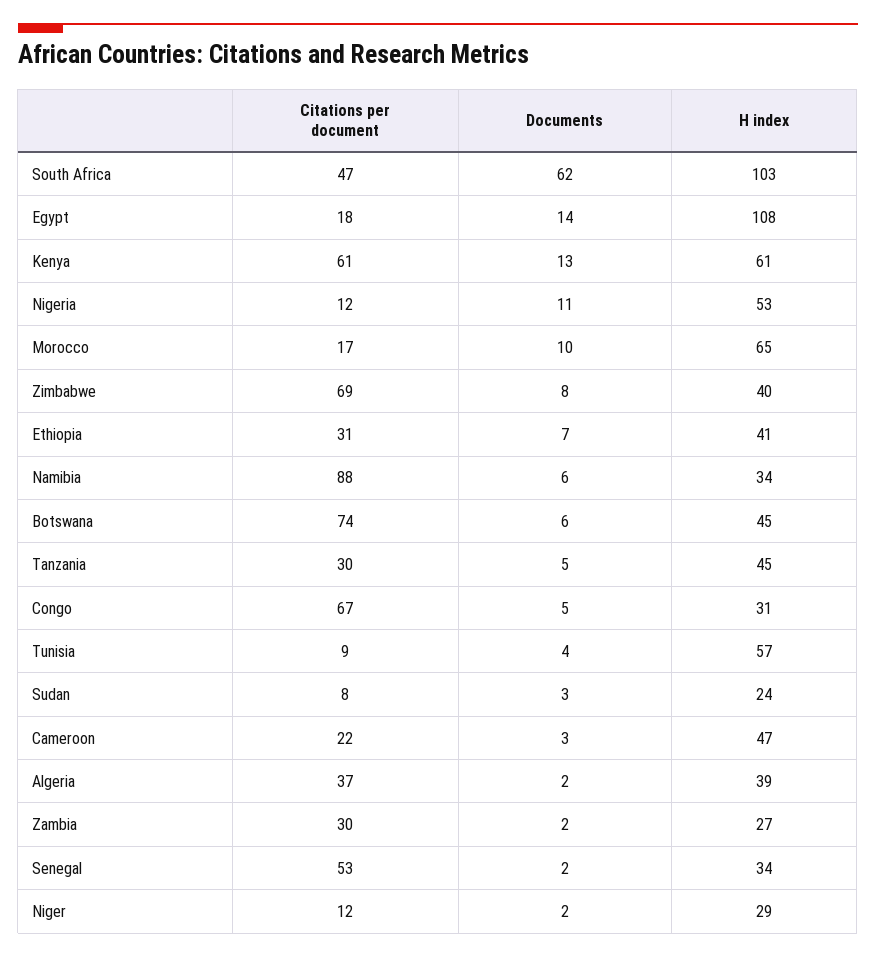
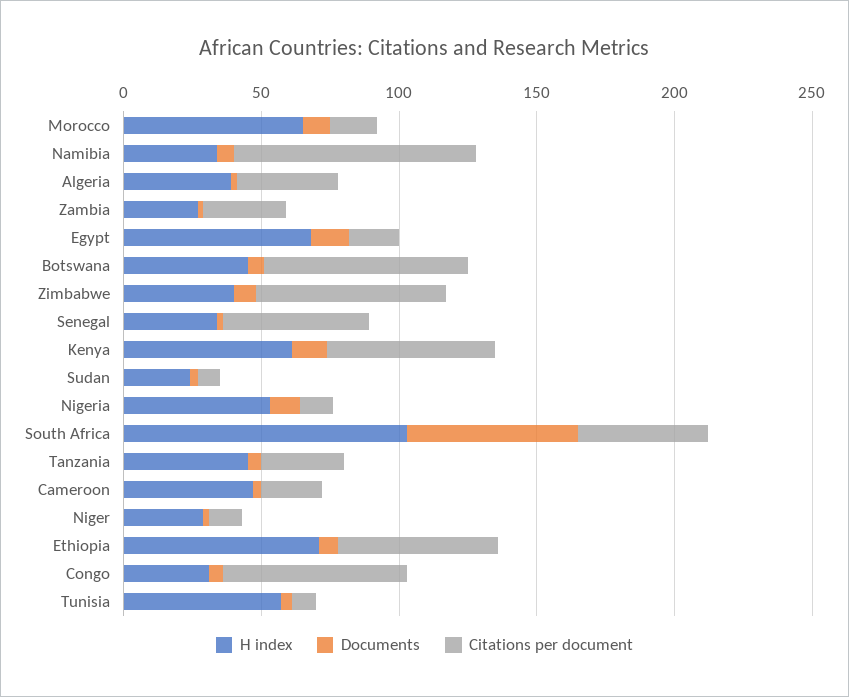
H index, Egypt: 108 -> 70
Citations per document, Ethiopia: 31 -> 60
H index, Ethiopia: 41 -> 70

